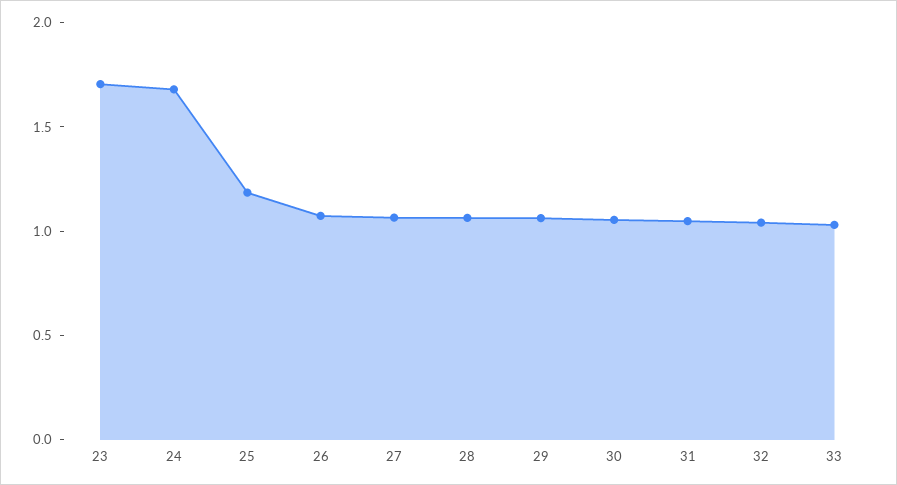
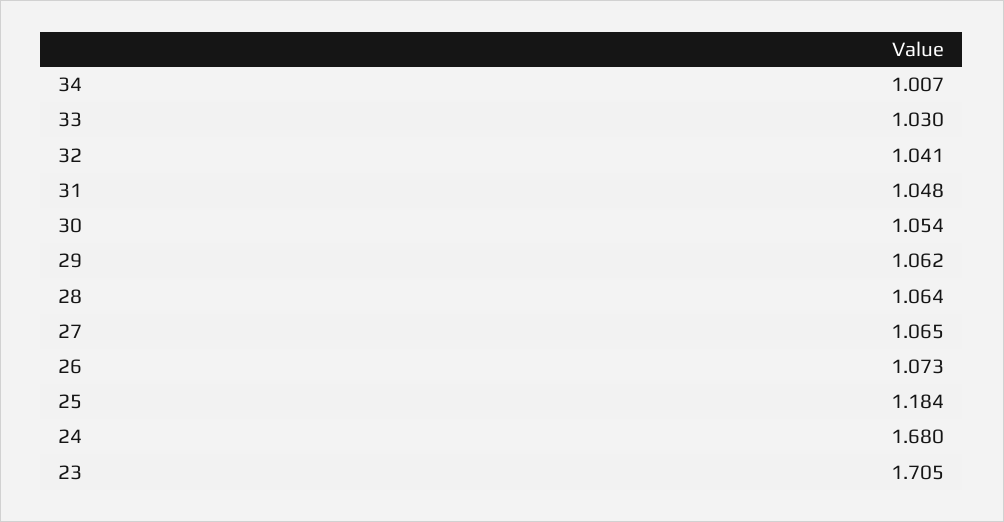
34: none -> 1.007

